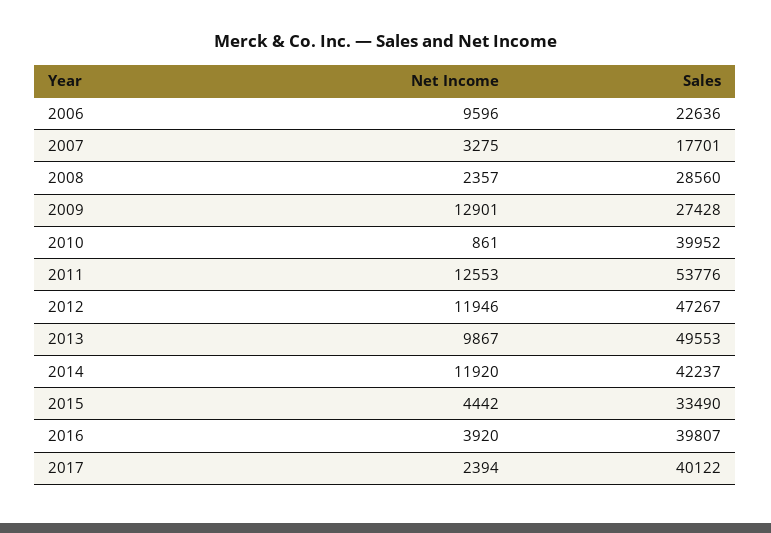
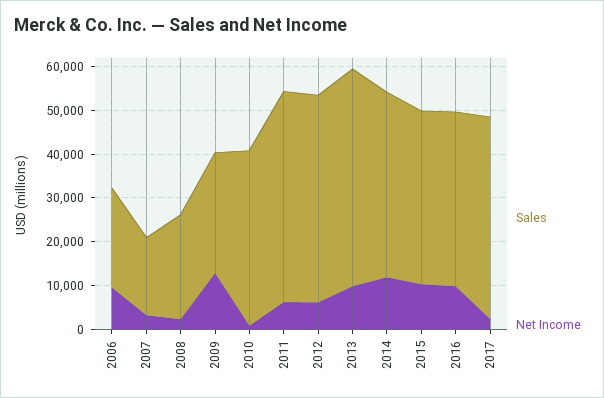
Sales, 2008: 28560 -> 24000
Net Income, 2011: 12553 -> 6000
Sales, 2011: 53776 -> 48000
Net Income, 2012: 11946 -> 6000
Net Income, 2015: 4442 -> 10000
Sales, 2015: 33490 -> 40000
Net Income, 2016: 3920 -> 10000
Sales, 2017: 40122 -> 46000

